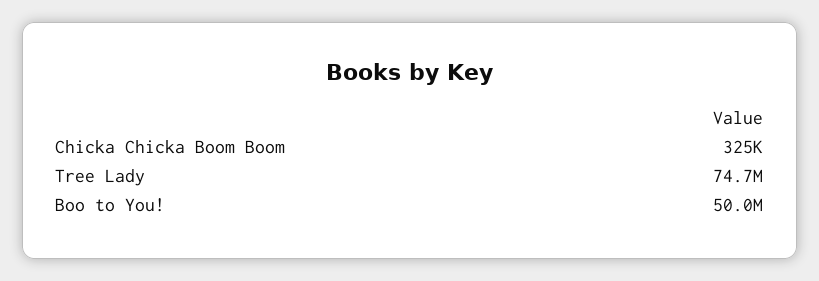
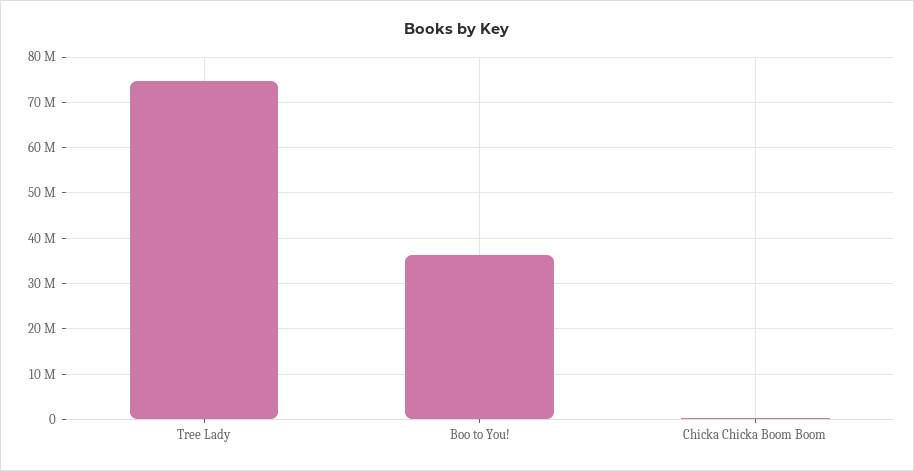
Boo to You!: 50000000 -> 36000000

